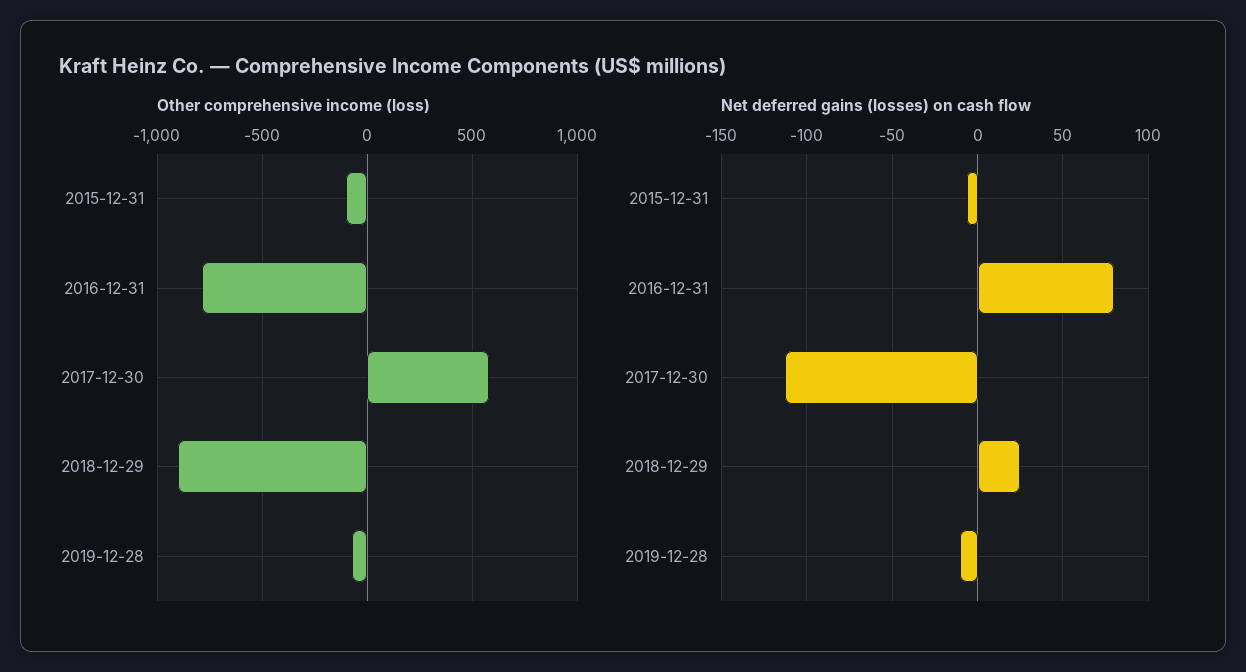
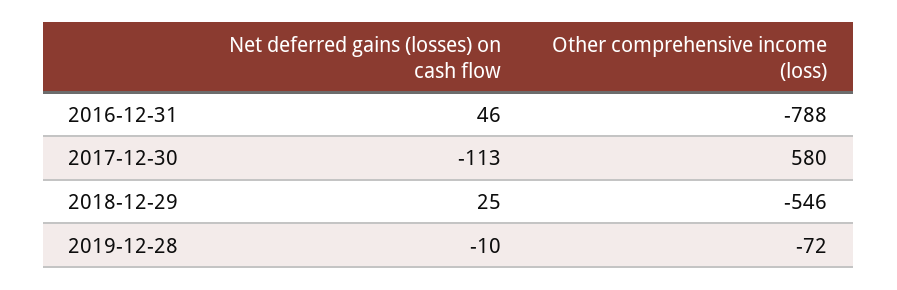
Other comprehensive income (loss), 2015-12-31: -100 -> none
Other comprehensive income (loss), 2018-12-29: -900 -> -546
Net deferred gains (losses) on cash flow, 2015-12-31: -5 -> none
Net deferred gains (losses) on cash flow, 2016-12-31: 80 -> 46

